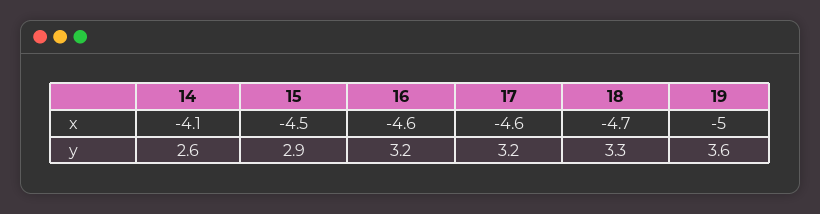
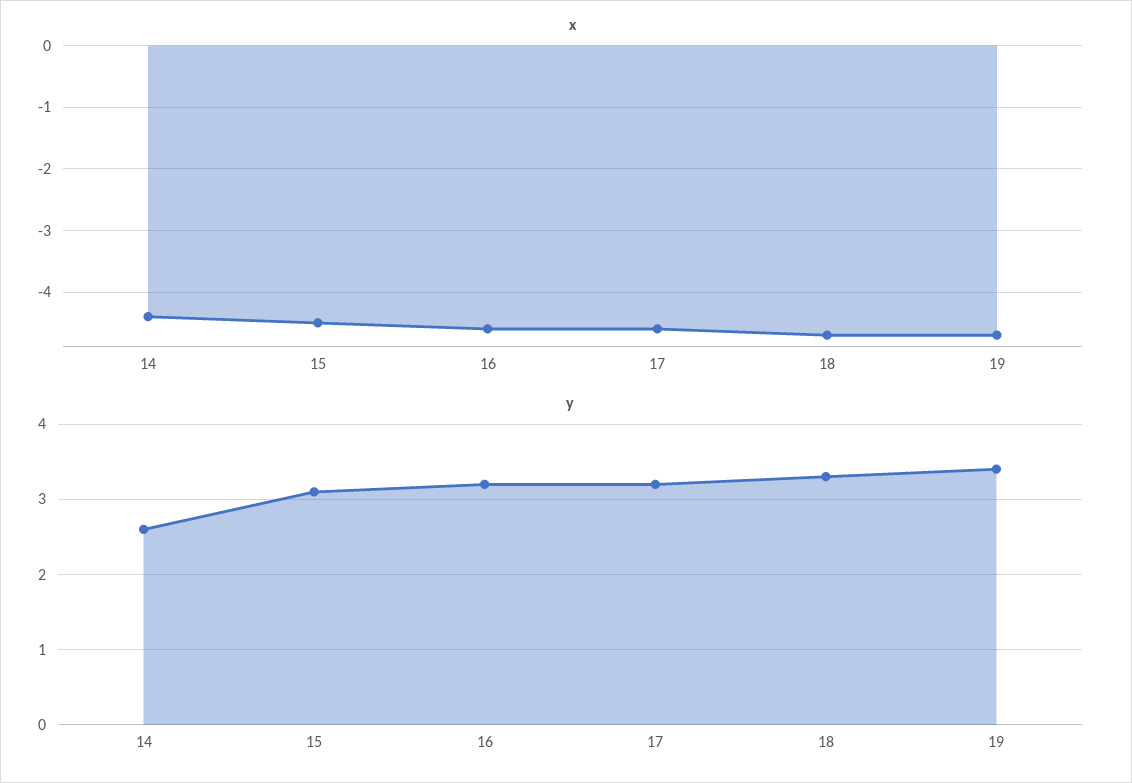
x, 14: -4.1 -> -4.4
x, 19: -5 -> -4.7
y, 15: 2.9 -> 3.1
y, 19: 3.6 -> 3.4

